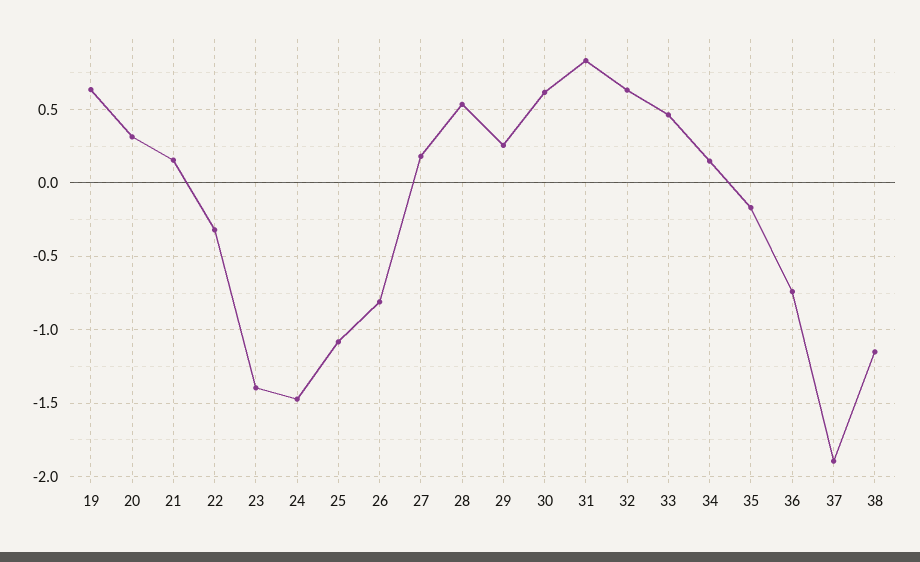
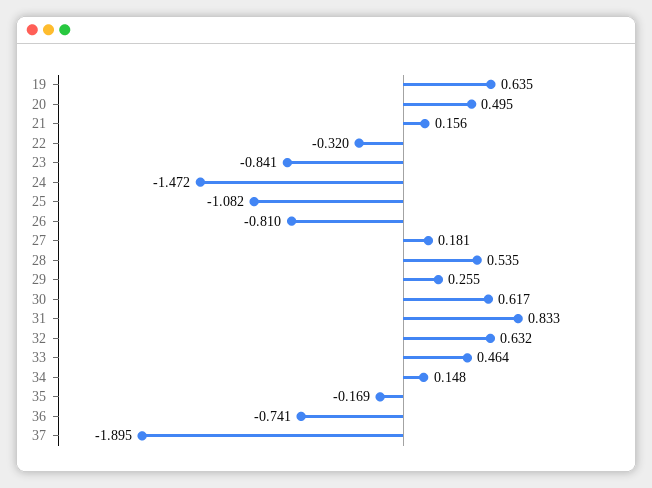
20: 0.3 -> 0.495
23: -1.4 -> -0.841
38: -1.15 -> none

